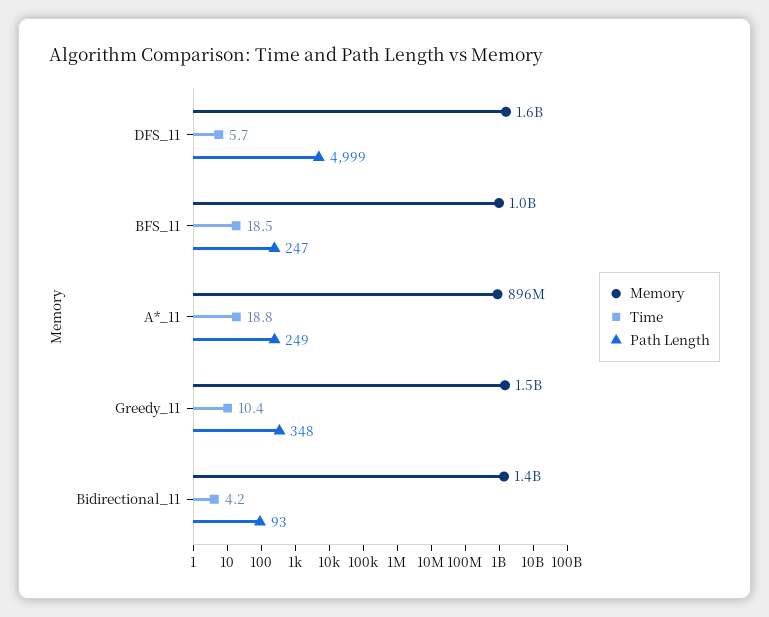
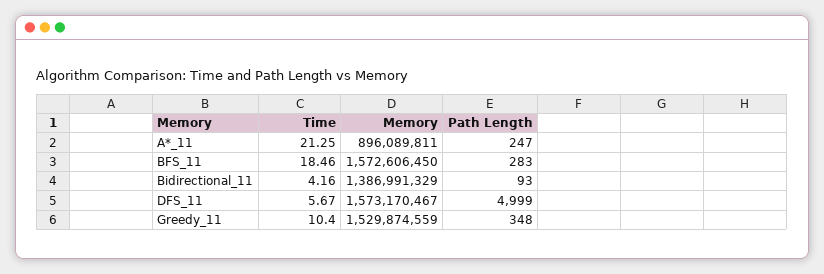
Memory, BFS_11: 1000000000 -> 1572606450
Path Length, BFS_11: 247 -> 283
Time, A*_11: 18.8 -> 21.25
Path Length, A*_11: 249 -> 247

